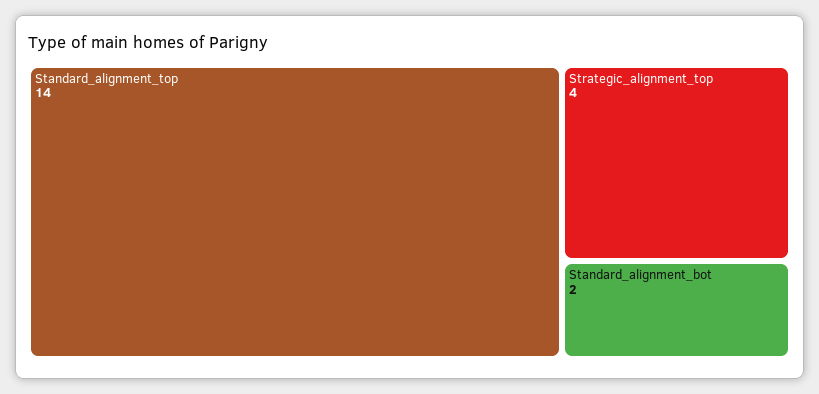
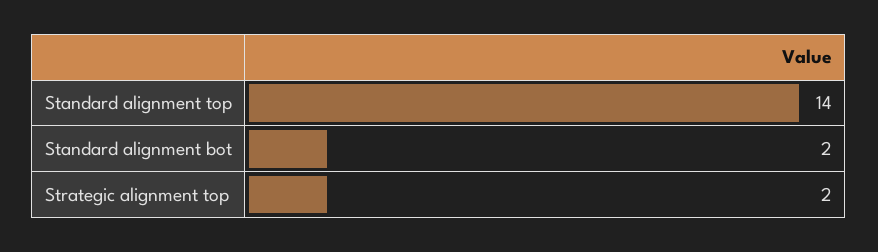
Strategic_alignment_top: 4 -> 2

